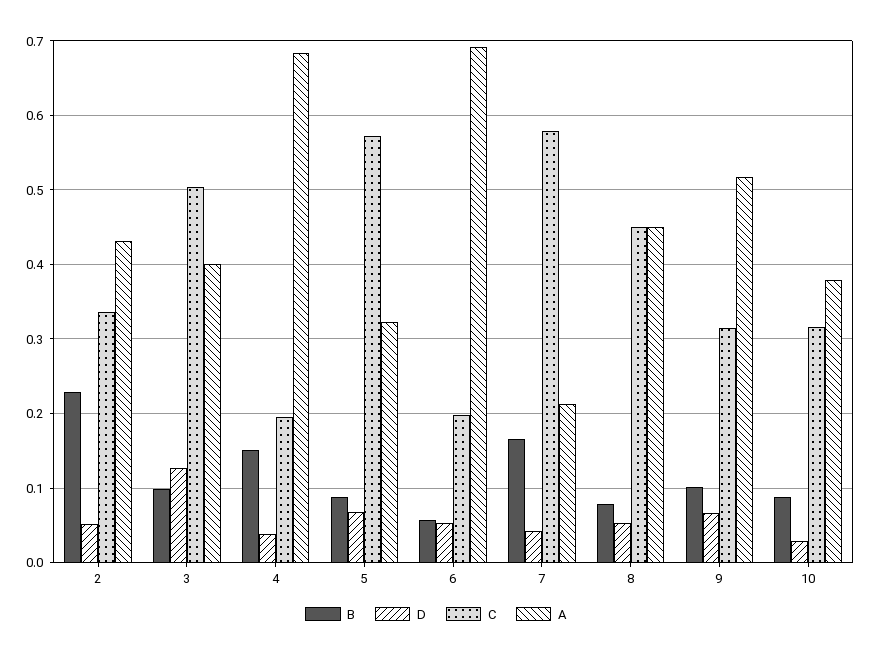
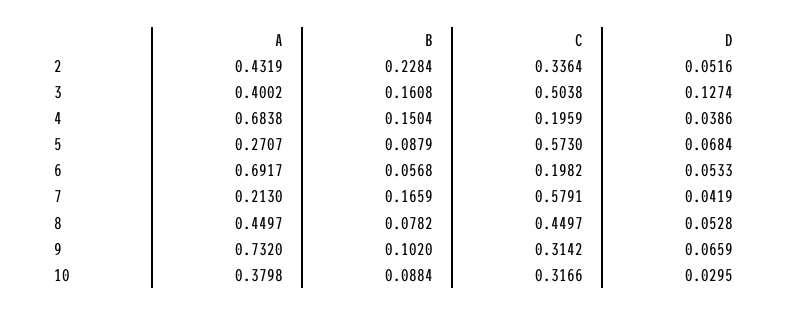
B, 3: 0.1 -> 0.1608
A, 5: 0.32 -> 0.2707
A, 9: 0.52 -> 0.732

